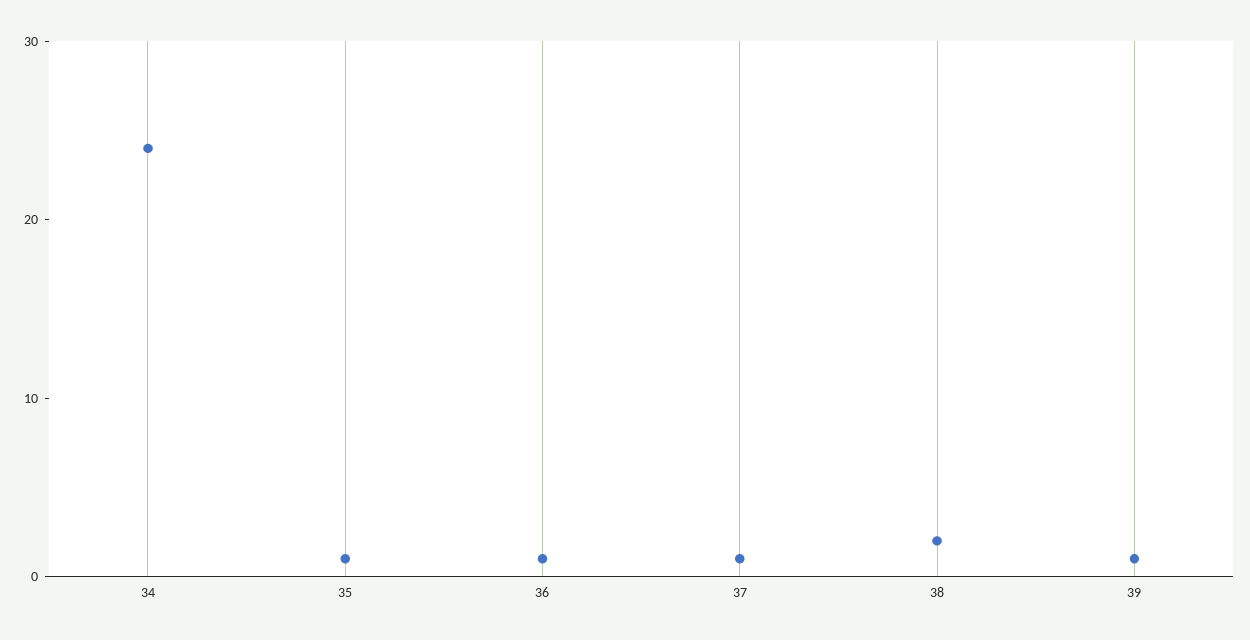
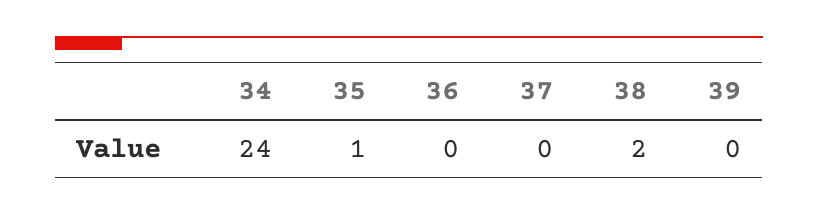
36: 1 -> 0
37: 1 -> 0
39: 1 -> 0

